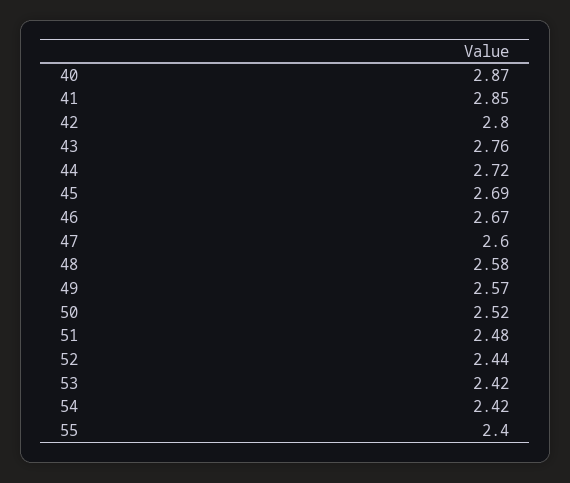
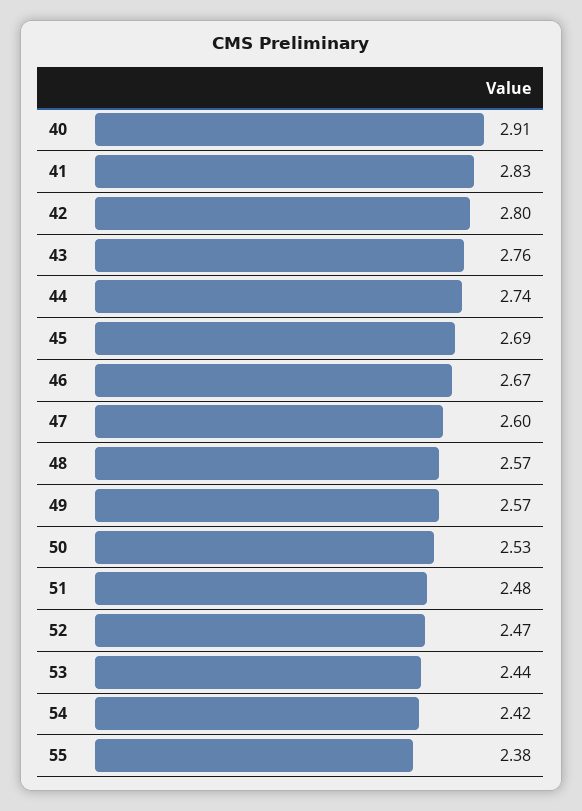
40: 2.87 -> 2.91
41: 2.85 -> 2.83
44: 2.72 -> 2.74
48: 2.58 -> 2.57
50: 2.52 -> 2.53
52: 2.44 -> 2.47
53: 2.42 -> 2.44
55: 2.4 -> 2.38

